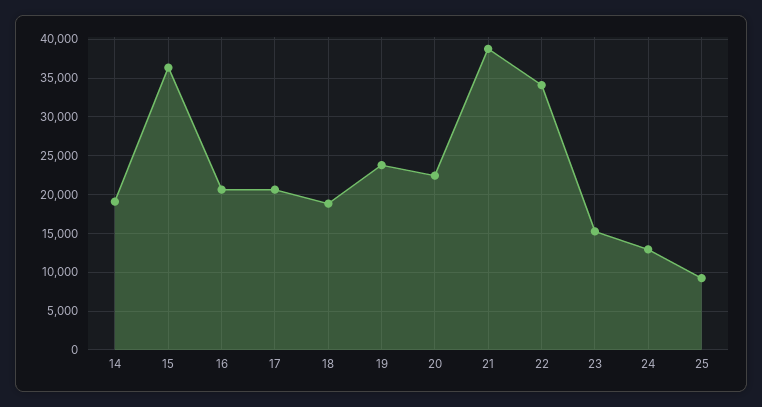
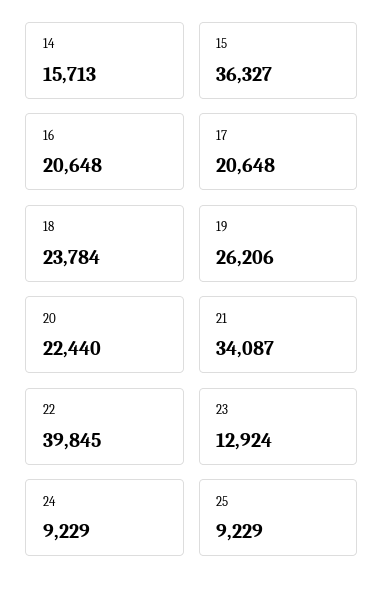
14: 19000 -> 15713
18: 19000 -> 23784
19: 24000 -> 26206
21: 39000 -> 34087
22: 34000 -> 39845
23: 15000 -> 12924
24: 13000 -> 9229

